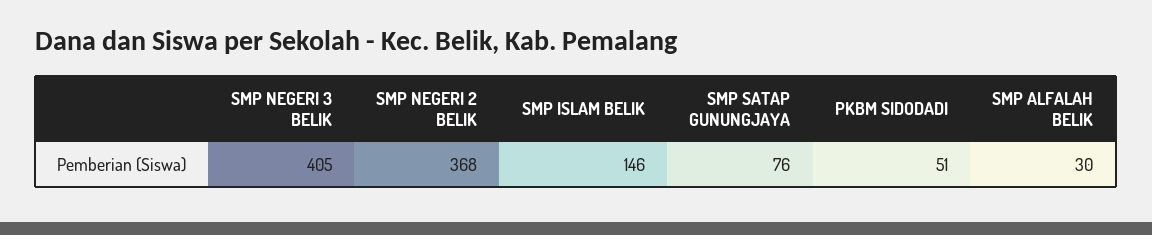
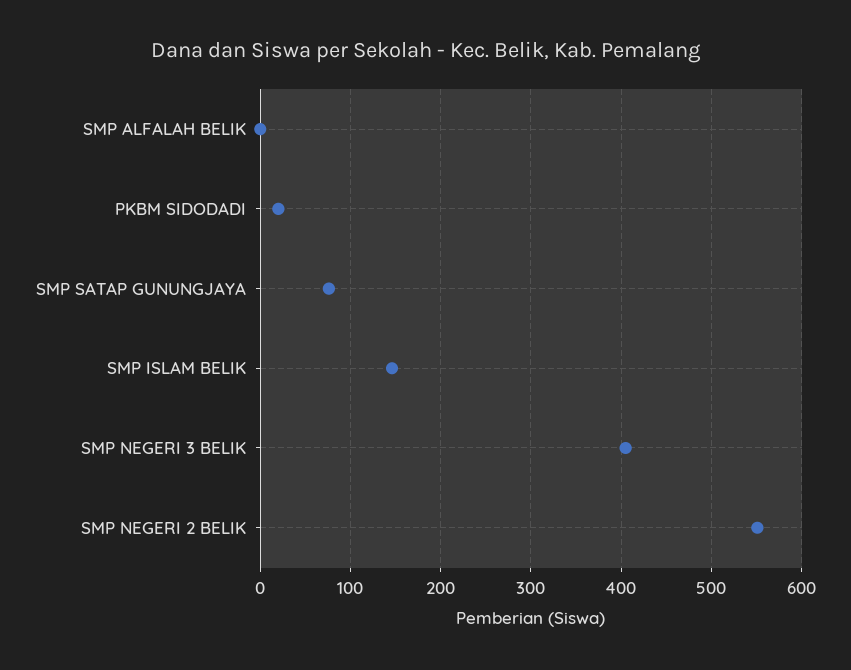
SMP NEGERI 2 BELIK: 368 -> 550
PKBM SIDODADI: 51 -> 20
SMP ALFALAH BELIK: 30 -> 0

